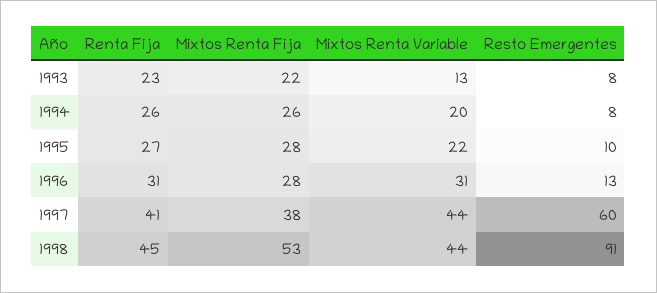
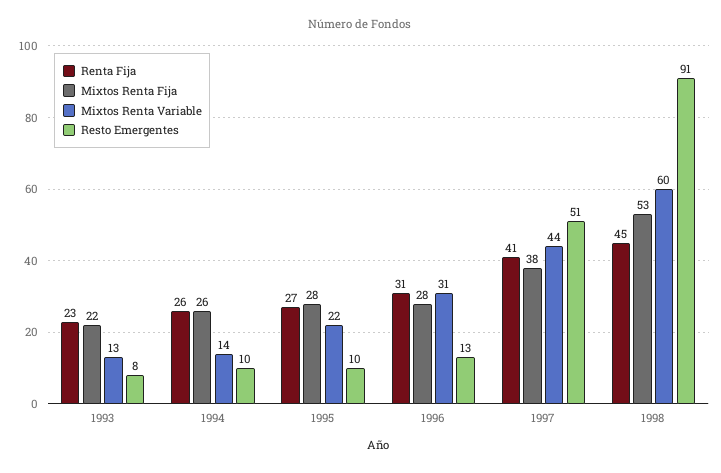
Mixtos Renta Variable, 1994: 20 -> 14
Resto Emergentes, 1994: 8 -> 10
Resto Emergentes, 1997: 60 -> 51
Mixtos Renta Variable, 1998: 44 -> 60

